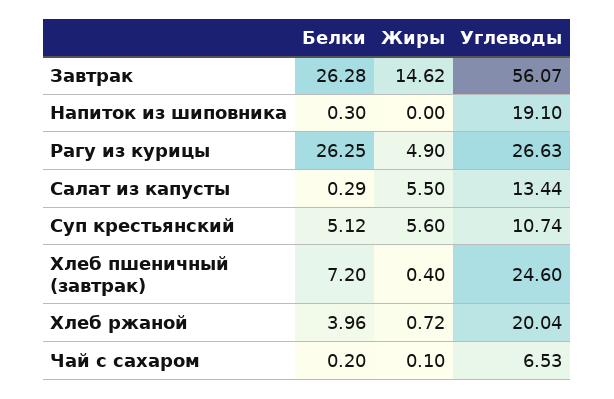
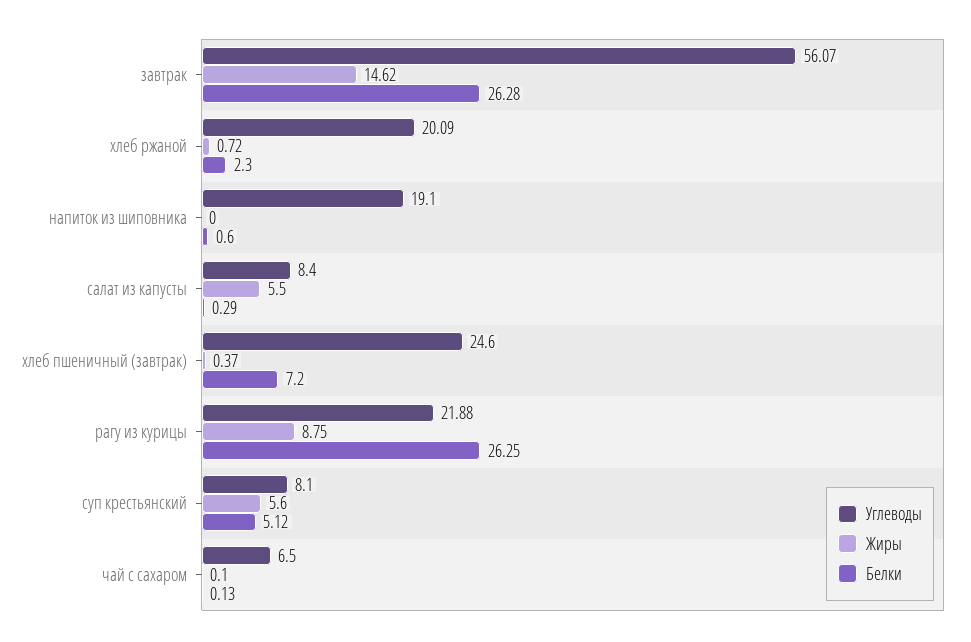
Белки, Напиток из шиповника: 0.3 -> 0.6
Жиры, Рагу из курицы: 4.9 -> 8.75
Углеводы, Рагу из курицы: 26.63 -> 21.88
Углеводы, Салат из капусты: 13.44 -> 8.4
Углеводы, Суп крестьянский: 10.74 -> 8.1
Жиры, Хлеб пшеничный (завтрак): 0.4 -> 0.37
Белки, Хлеб ржаной: 3.96 -> 2.3
Углеводы, Хлеб ржаной: 20.04 -> 20.09
Белки, Чай с сахаром: 0.2 -> 0.13
Углеводы, Чай с сахаром: 6.53 -> 6.5

